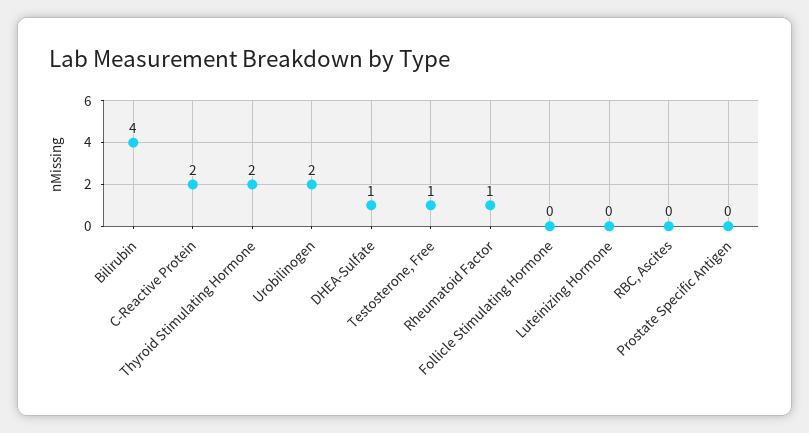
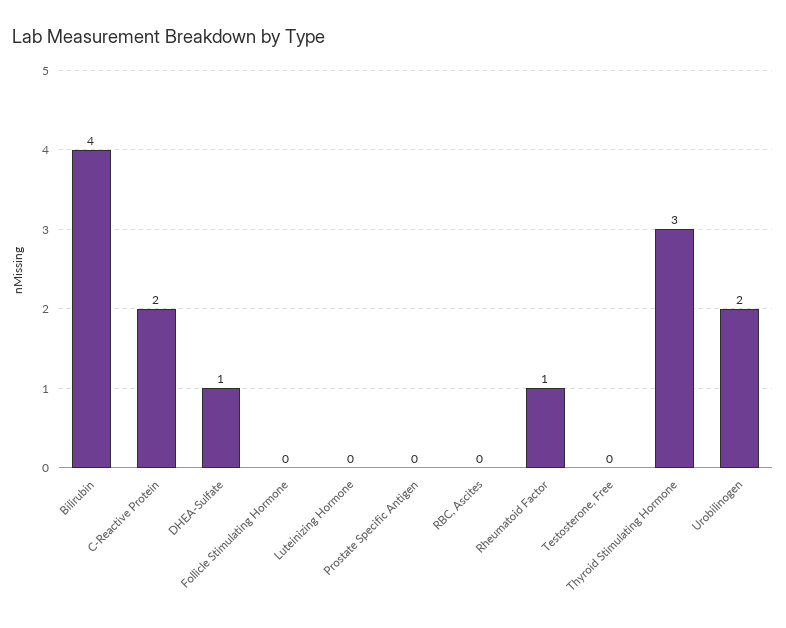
Thyroid Stimulating Hormone: 2 -> 3
Testosterone, Free: 1 -> 0

